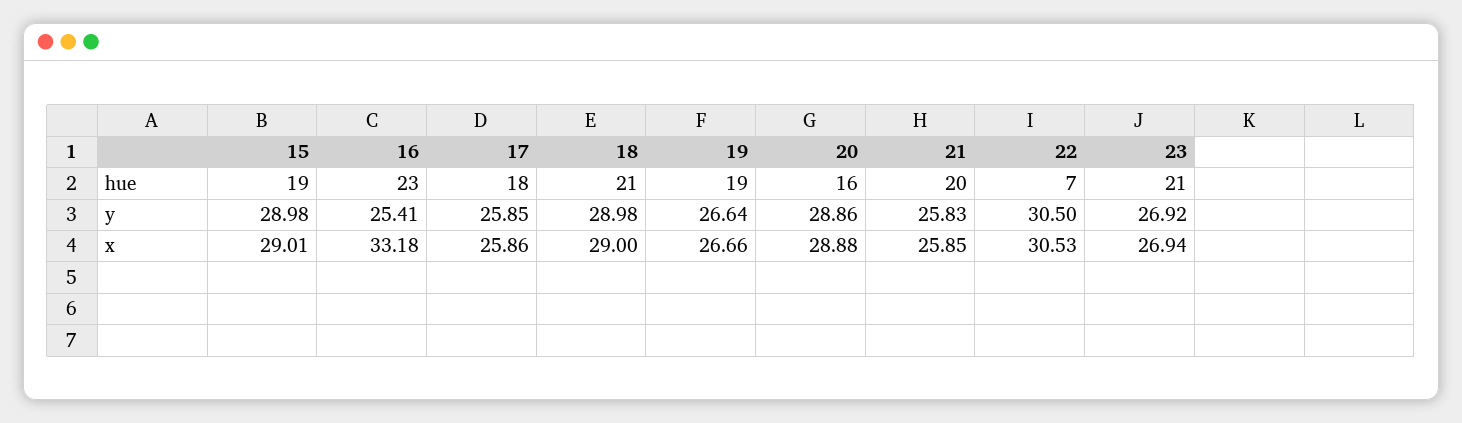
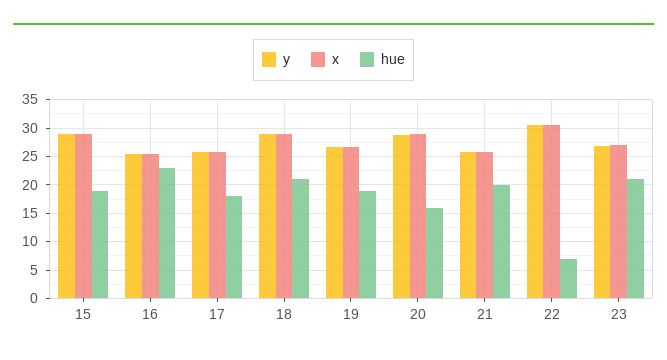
x, 16: 33.18 -> 25

